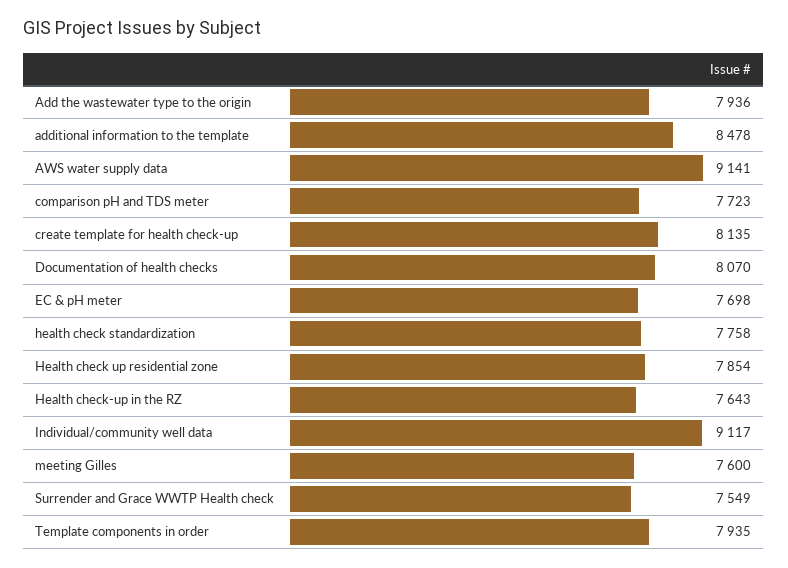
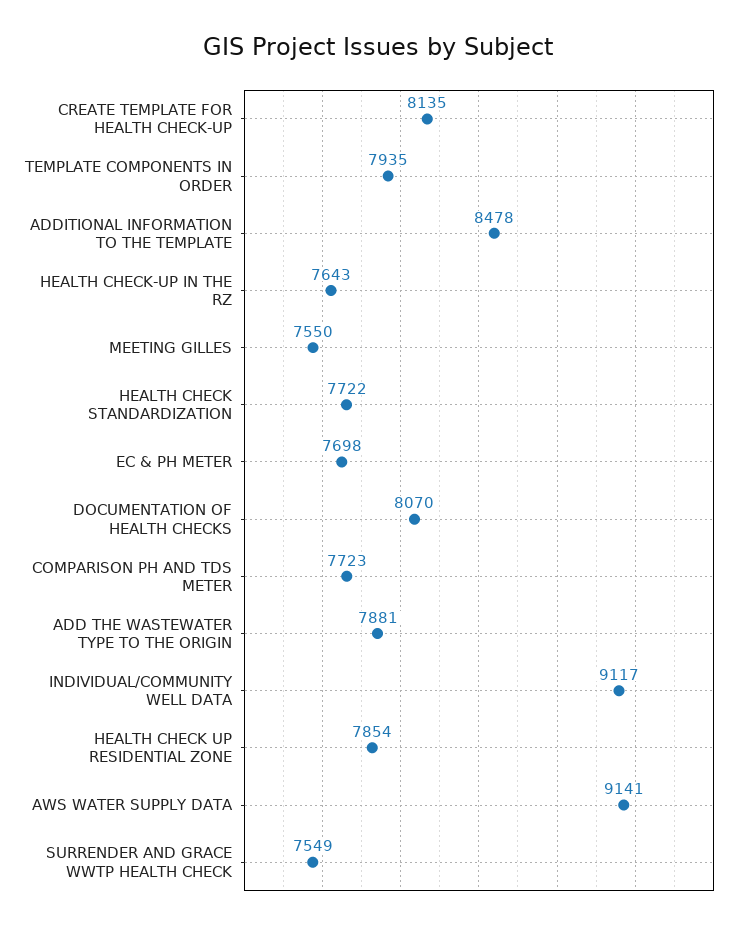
Add the wastewater type to the origin: 7936 -> 7881
health check standardization: 7758 -> 7722
meeting Gilles: 7600 -> 7550

